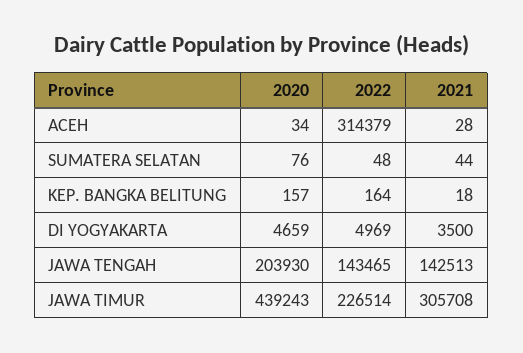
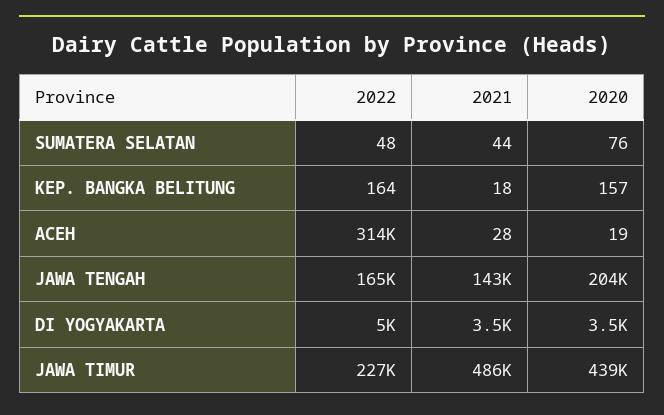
2020, ACEH: 34 -> 19
2020, DI YOGYAKARTA: 4659 -> 3500
2022, JAWA TENGAH: 143465 -> 165000
2021, JAWA TIMUR: 305708 -> 486000

